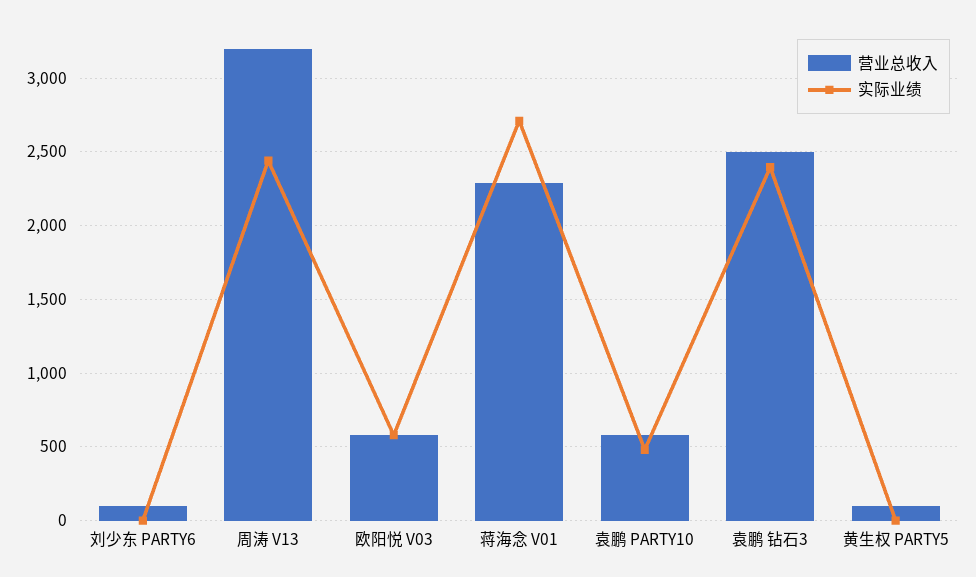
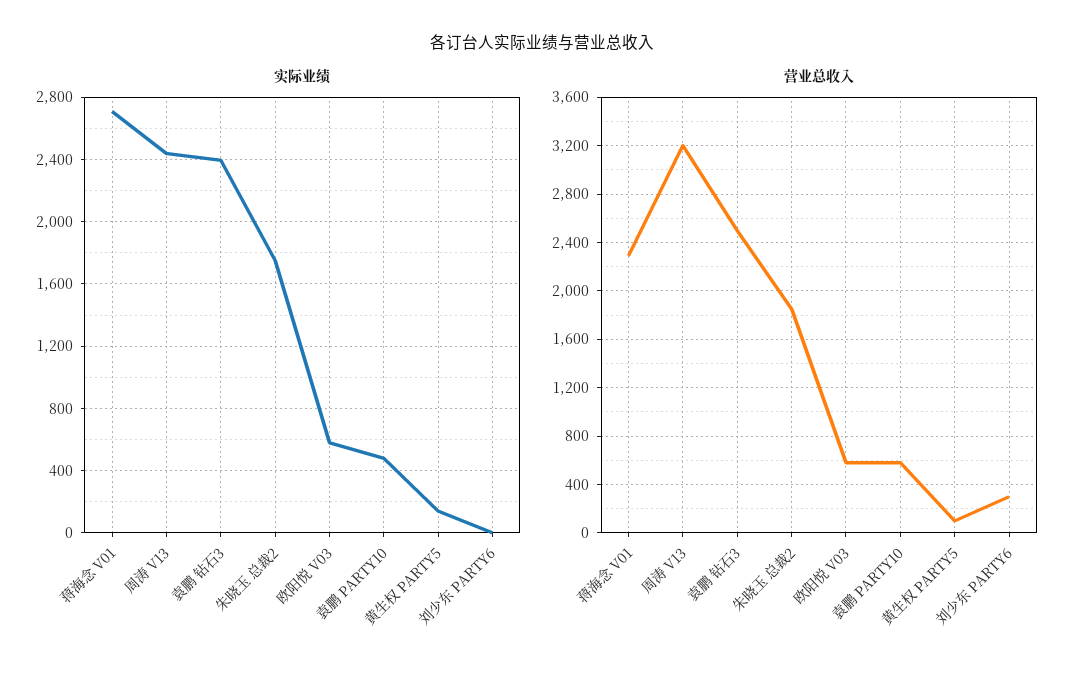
营业总收入, 刘少东 PARTY6: 100 -> 300
实际业绩, 黄生权 PARTY5: 0 -> 150
实际业绩, 朱晓玉 总裁2: none -> 1750
营业总收入, 朱晓玉 总裁2: none -> 1850

